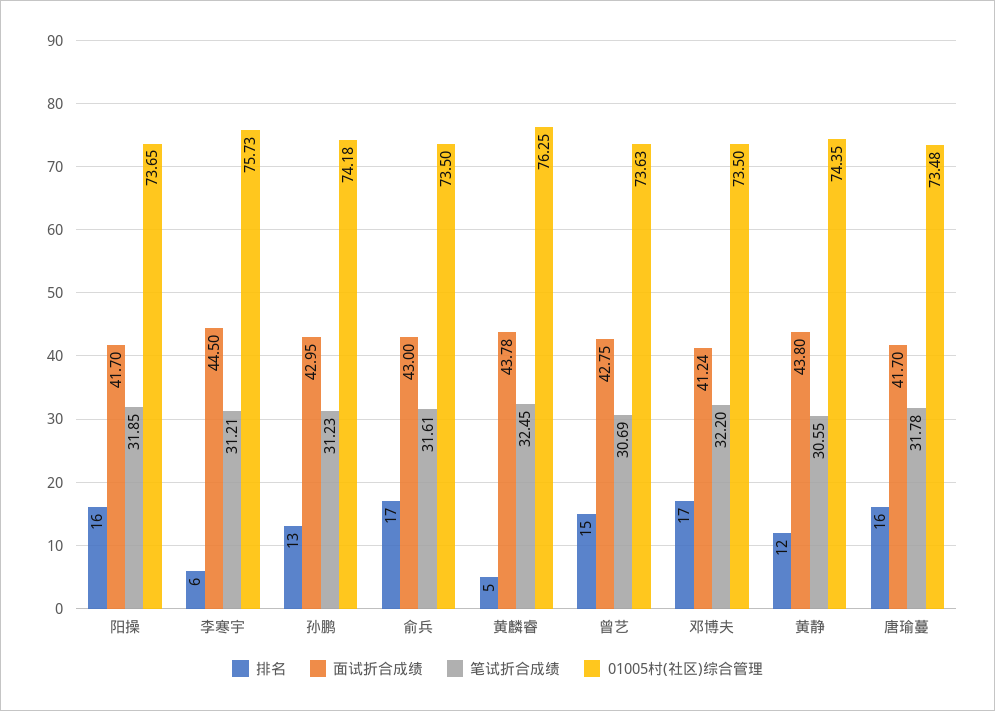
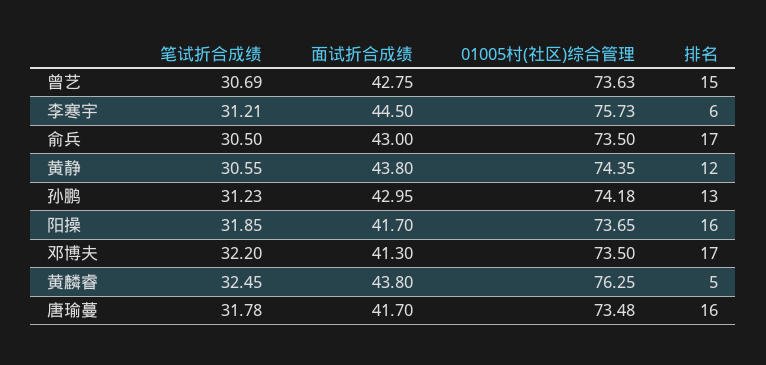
笔试折合成绩, 俞兵: 31.61 -> 30.5
面试折合成绩, 黄麟睿: 43.78 -> 43.8
面试折合成绩, 邓博夫: 41.24 -> 41.3

